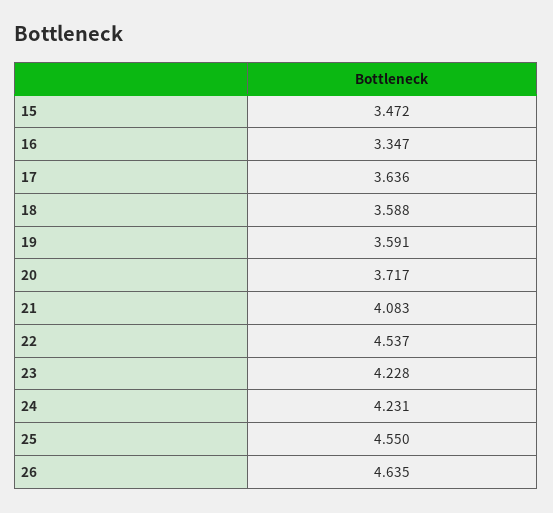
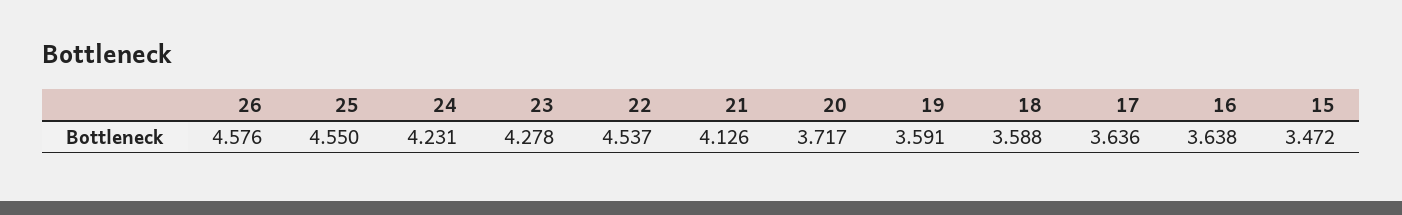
16: 3.347 -> 3.638
21: 4.083 -> 4.126
23: 4.228 -> 4.278
26: 4.635 -> 4.576

